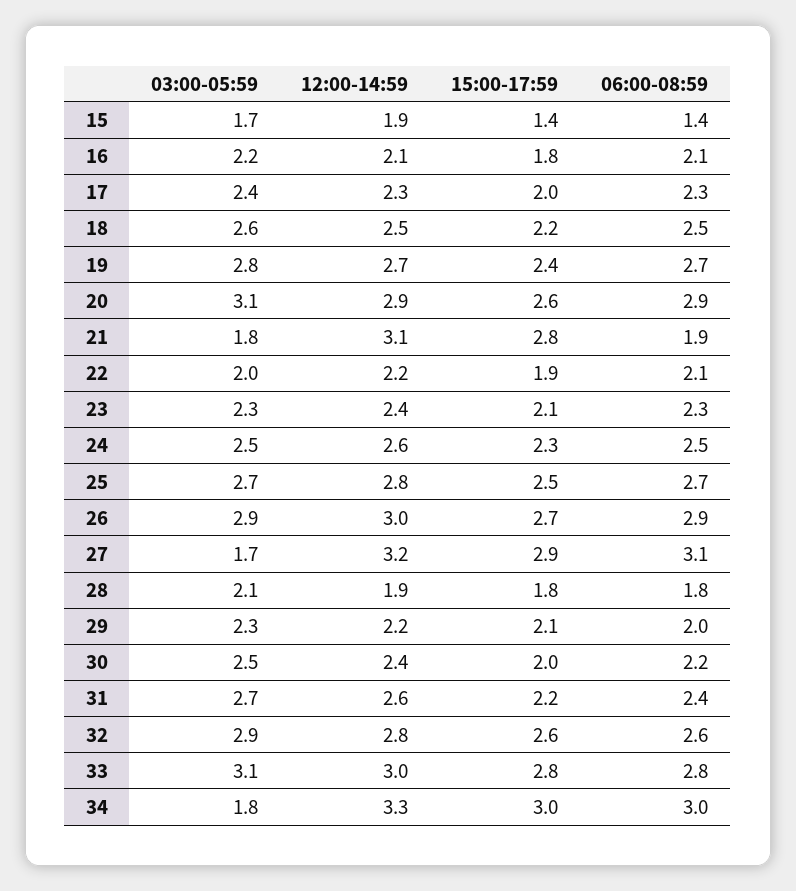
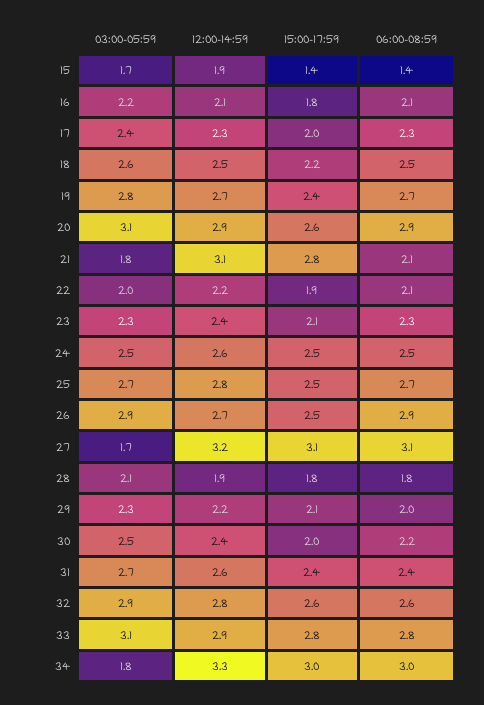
06:00-08:59, 21: 1.9 -> 2.1
15:00-17:59, 24: 2.3 -> 2.5
12:00-14:59, 26: 3 -> 2.7
15:00-17:59, 26: 2.7 -> 2.5
15:00-17:59, 27: 2.9 -> 3.1
15:00-17:59, 31: 2.2 -> 2.4
12:00-14:59, 33: 3 -> 2.9

